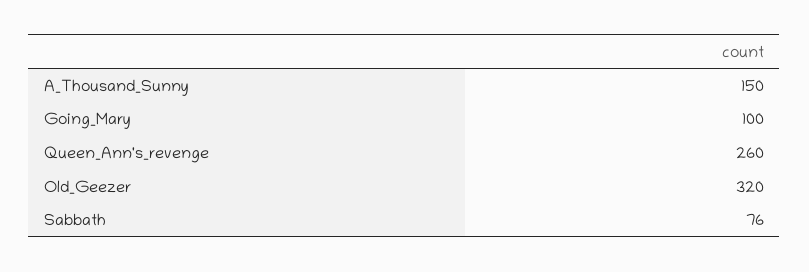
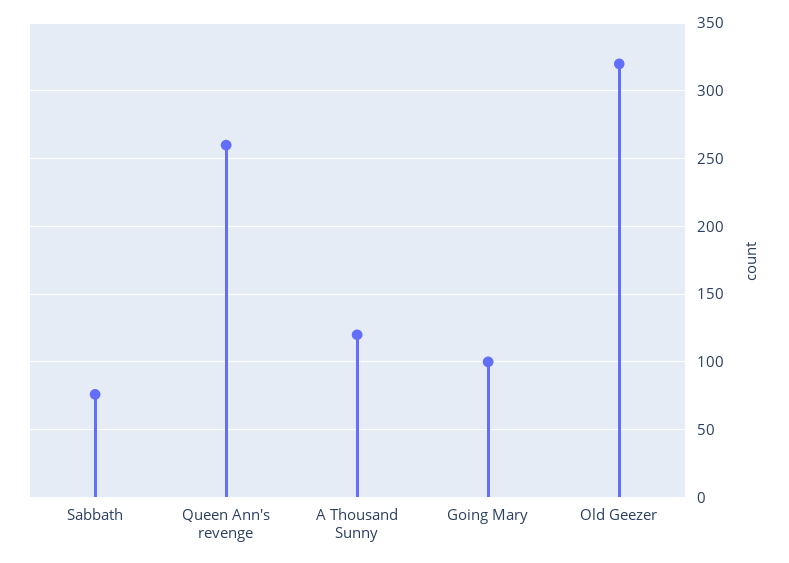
A_Thousand_Sunny: 150 -> 120

